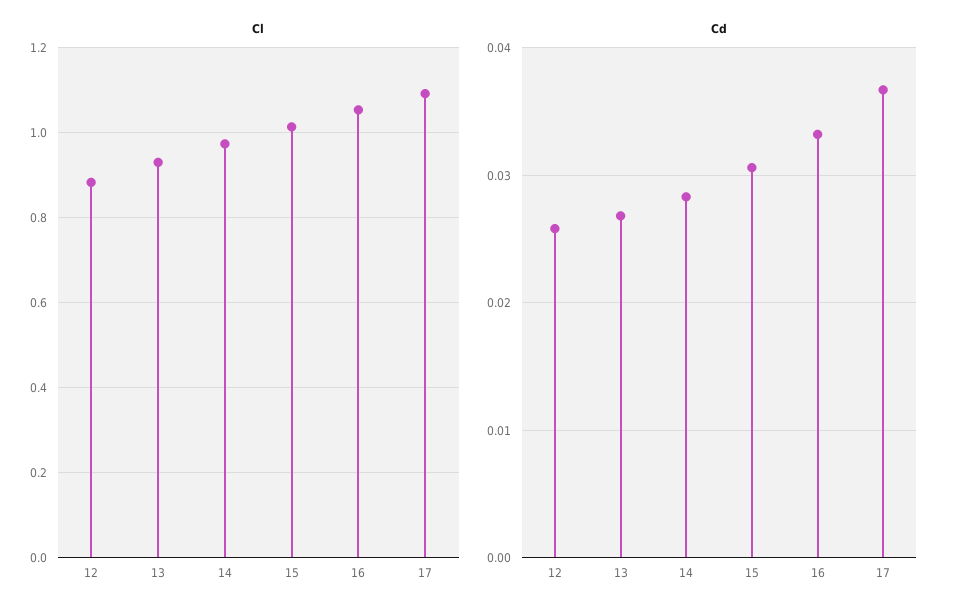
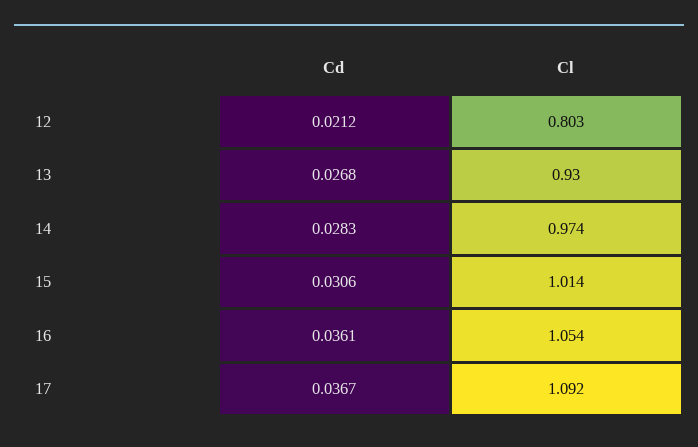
Cl, 12: 0.88 -> 0.803
Cd, 12: 0.026 -> 0.0212
Cd, 16: 0.033 -> 0.0361

